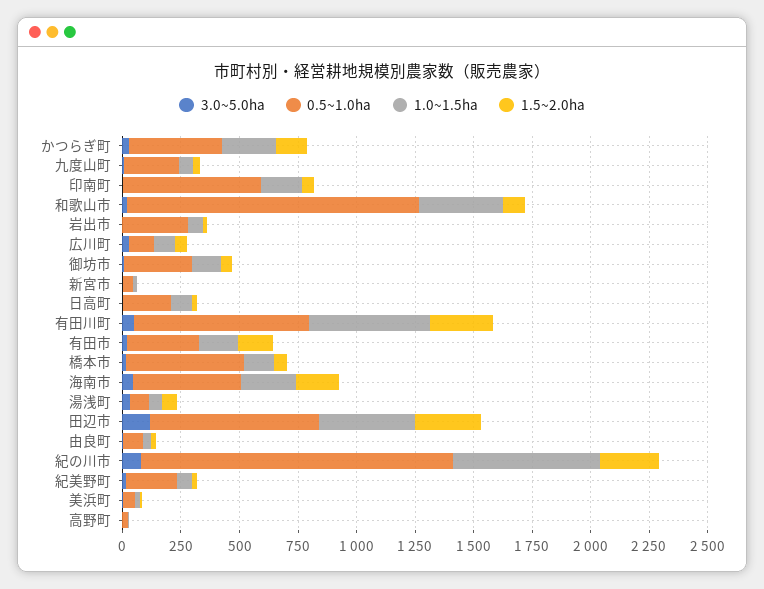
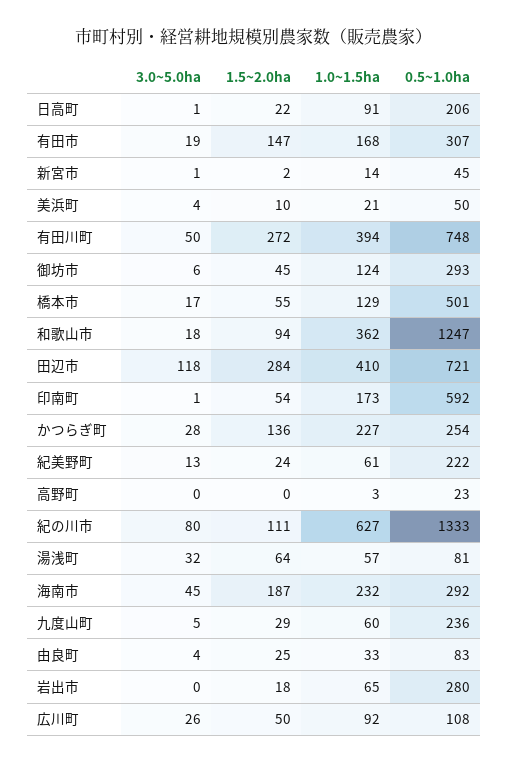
0.5~1.0ha, かつらぎ町: 400 -> 254
1.0~1.5ha, 有田川町: 500 -> 394
0.5~1.0ha, 海南市: 450 -> 292
1.5~2.0ha, 紀の川市: 250 -> 111

